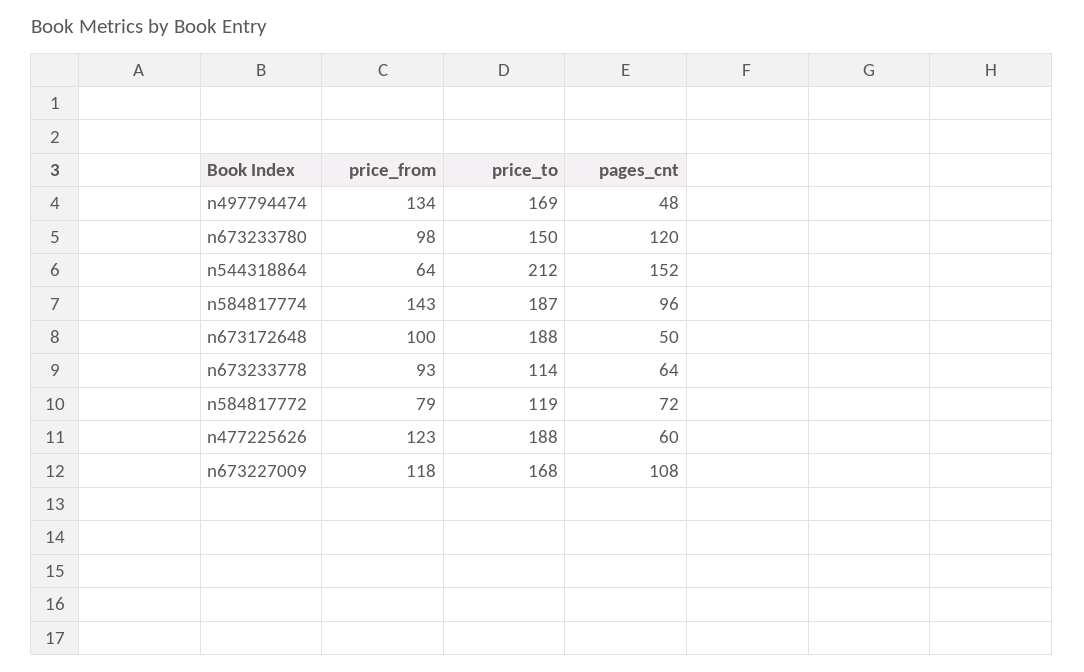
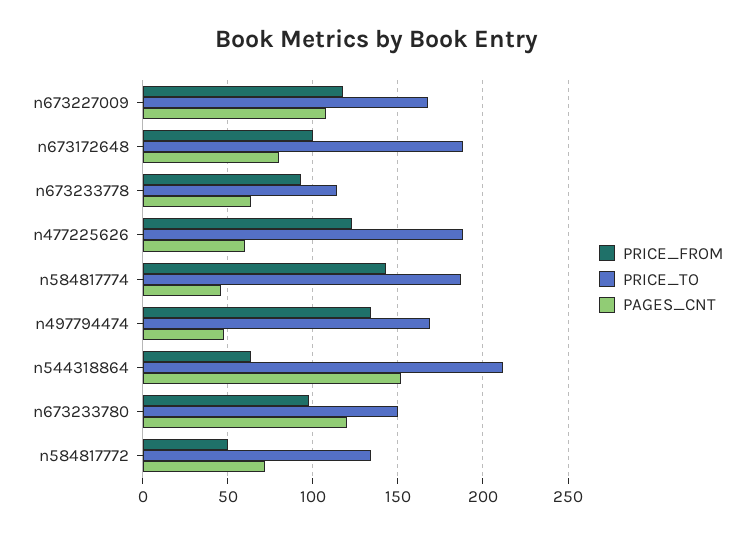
pages_cnt, n584817774: 96 -> 45
pages_cnt, n673172648: 50 -> 80
price_from, n584817772: 79 -> 50
price_to, n584817772: 119 -> 135

